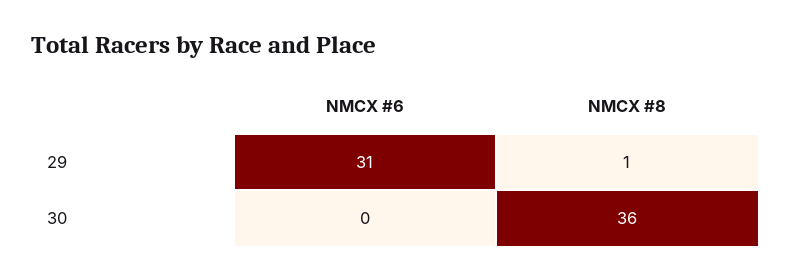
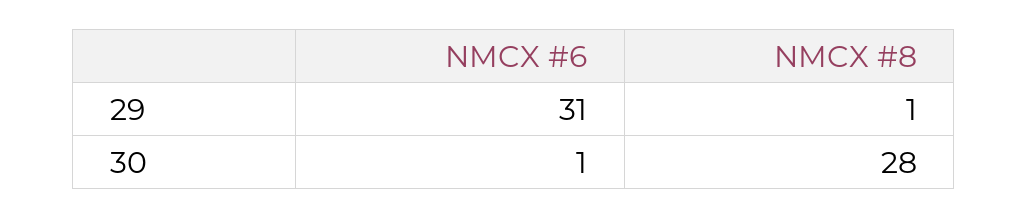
NMCX #6, 30: 0 -> 1
NMCX #8, 30: 36 -> 28

